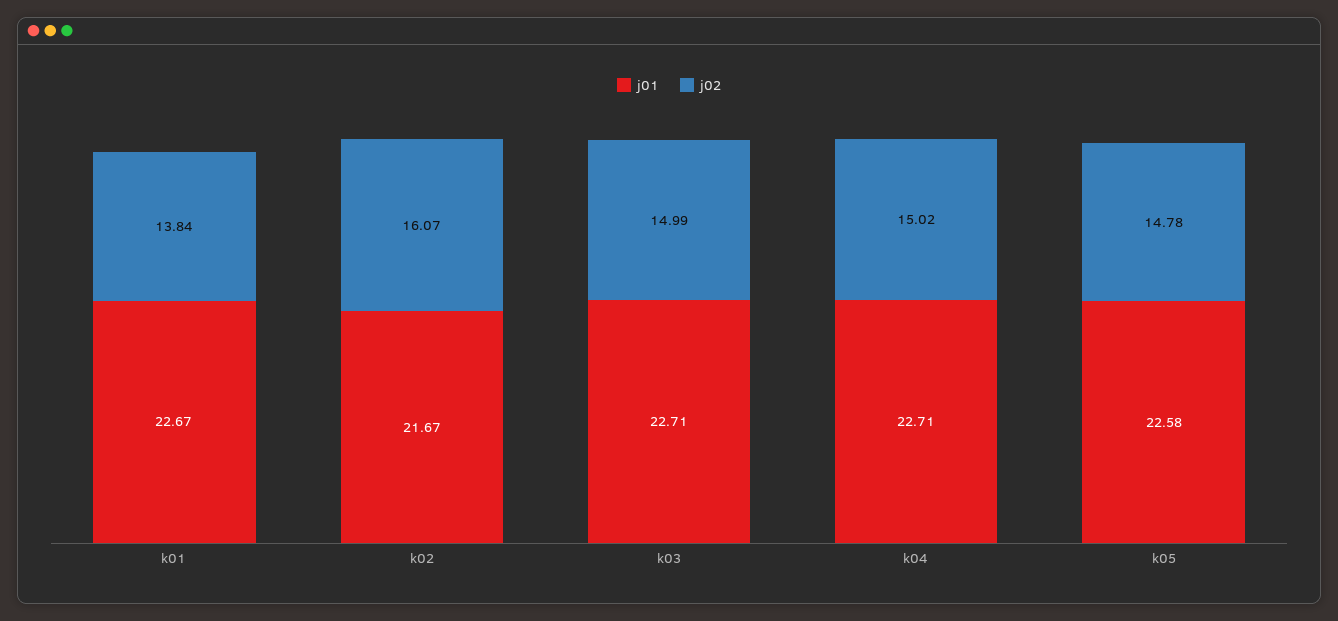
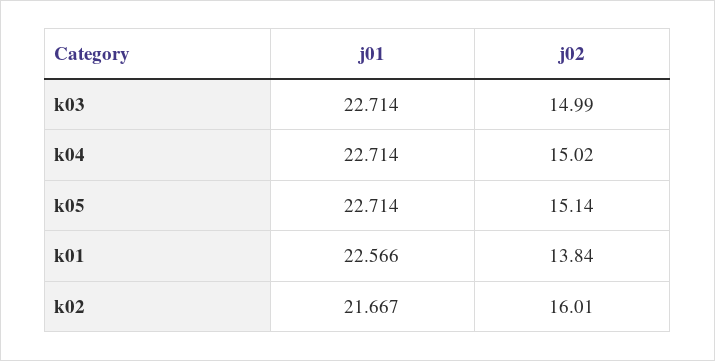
j01, k01: 22.67 -> 22.566
j02, k02: 16.07 -> 16.01
j01, k05: 22.58 -> 22.714
j02, k05: 14.78 -> 15.14

